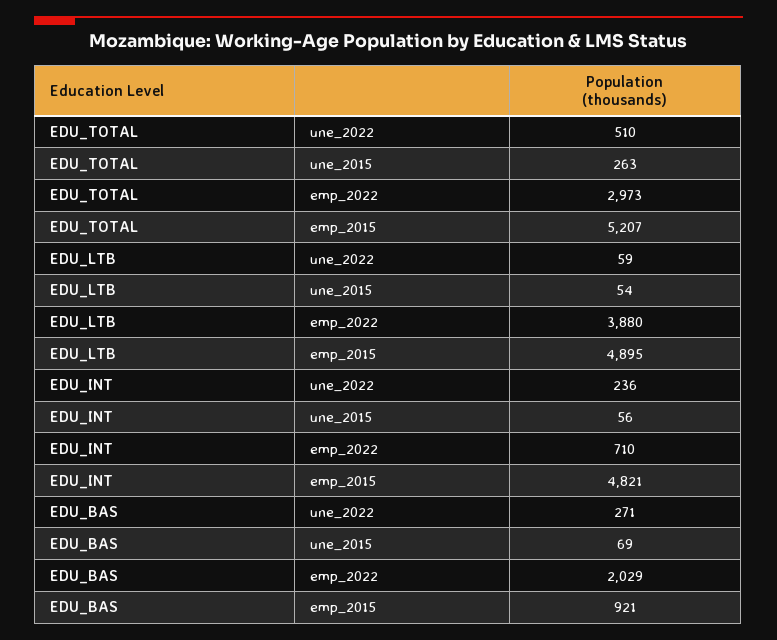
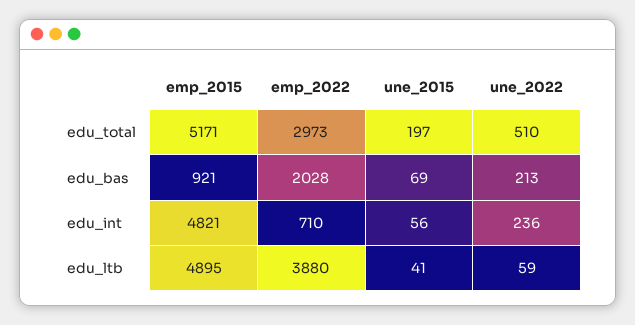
EDU_TOTAL, une_2015: 263 -> 197
EDU_TOTAL, emp_2015: 5207 -> 5171
EDU_LTB, une_2015: 54 -> 41
EDU_BAS, une_2022: 271 -> 213
EDU_BAS, emp_2022: 2029 -> 2028

